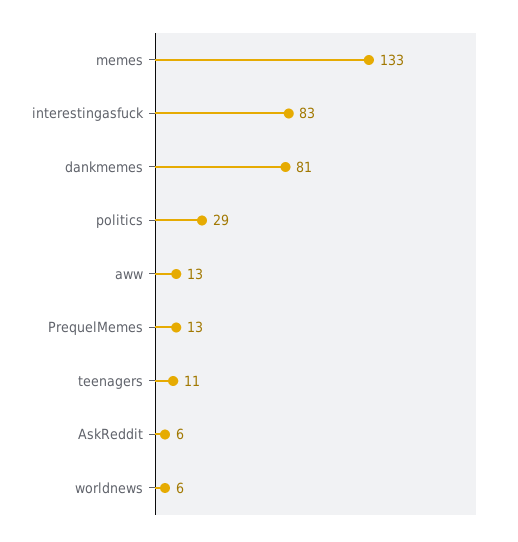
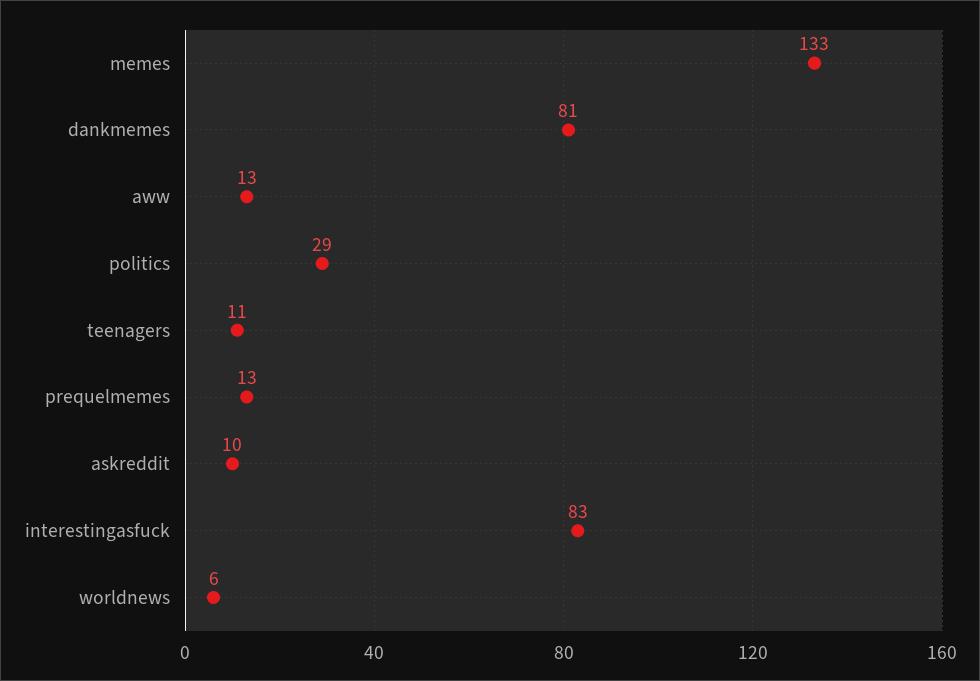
AskReddit: 6 -> 10

